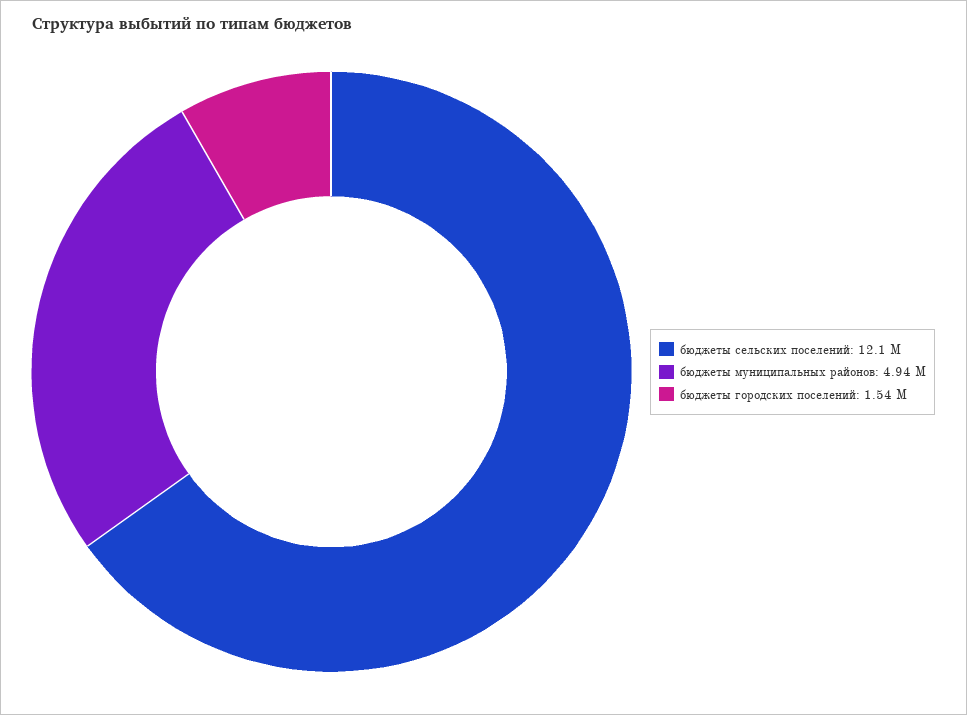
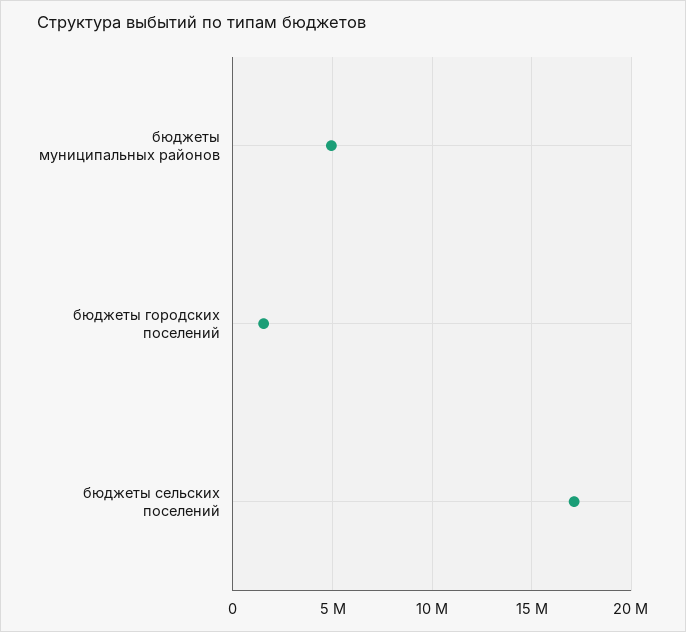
бюджеты сельских поселений: 12100000 -> 17000000

